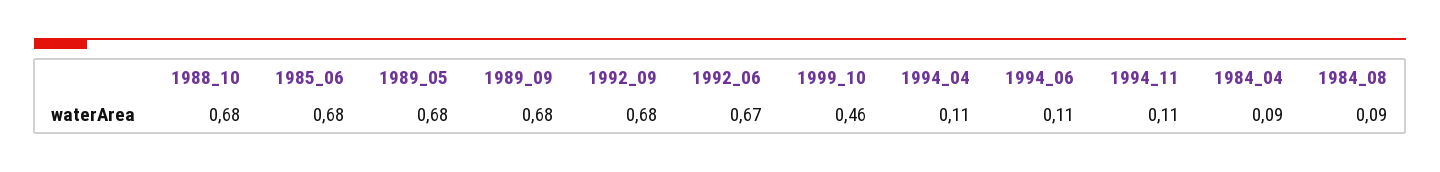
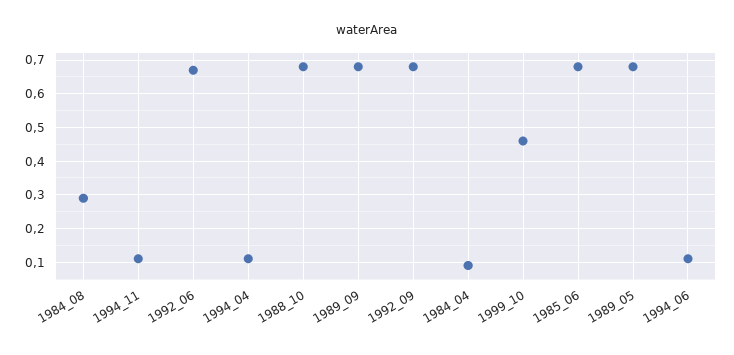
1984_08: 0.09 -> 0.3

